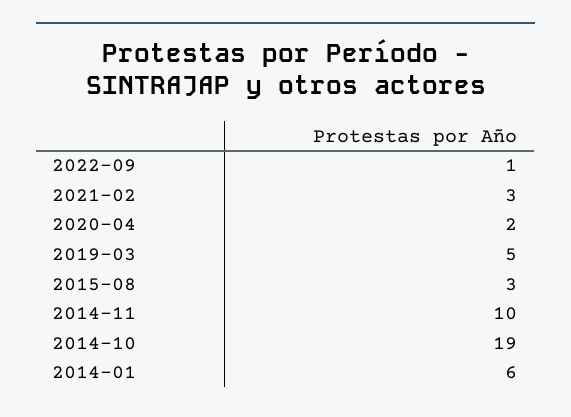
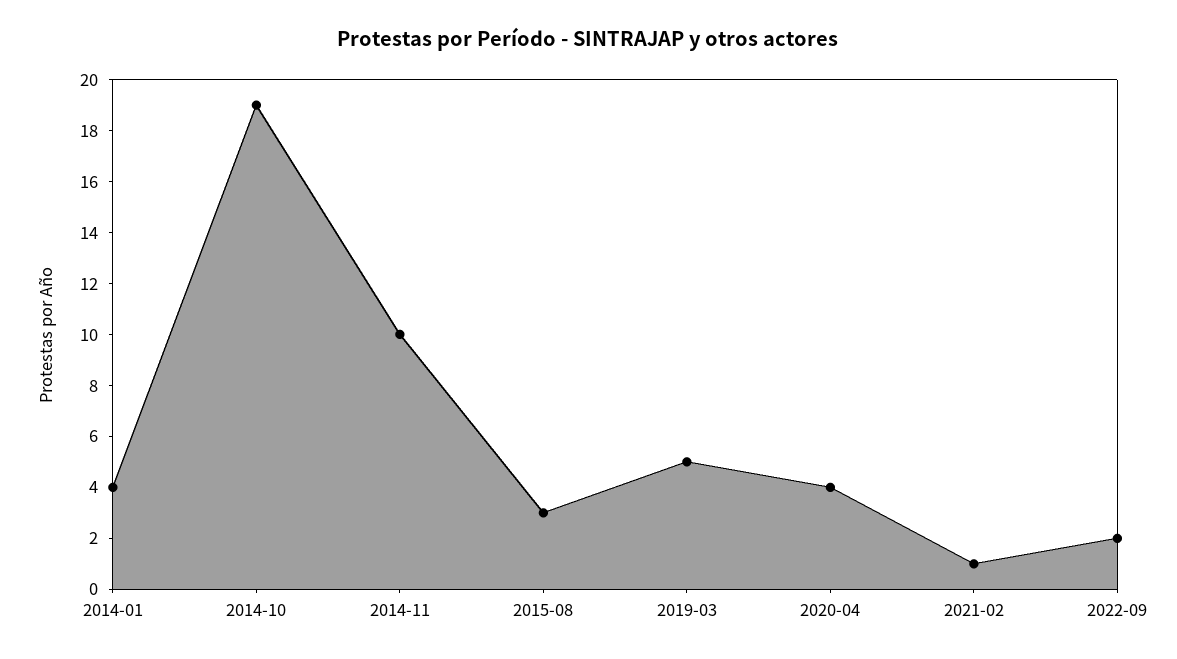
2022-09: 1 -> 2
2021-02: 3 -> 1
2020-04: 2 -> 4
2014-01: 6 -> 4

